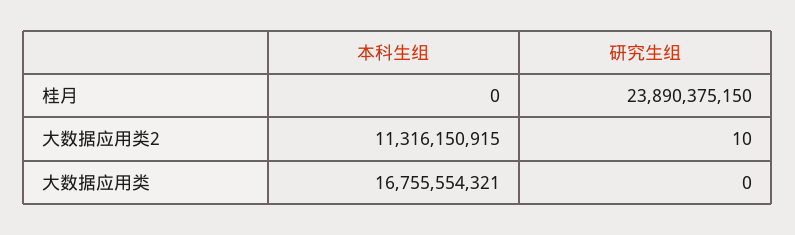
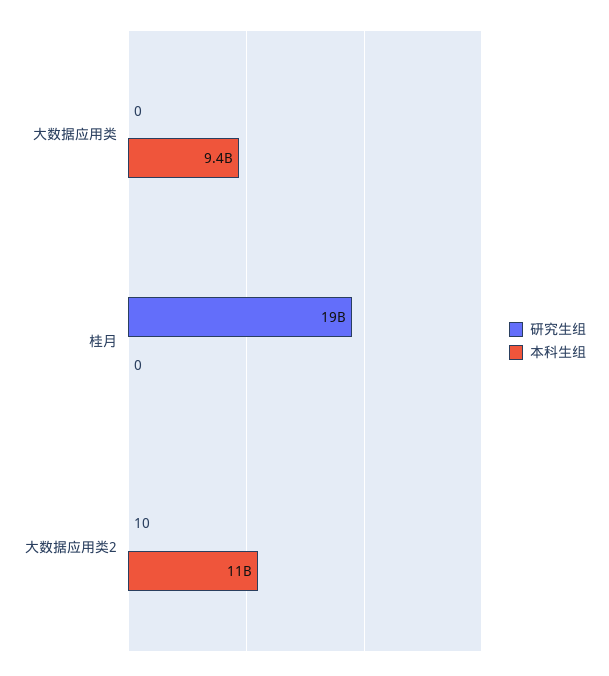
研究生组, 桂月: 23890375150 -> 19000000000
本科生组, 大数据应用类: 16755554321 -> 9400000000

